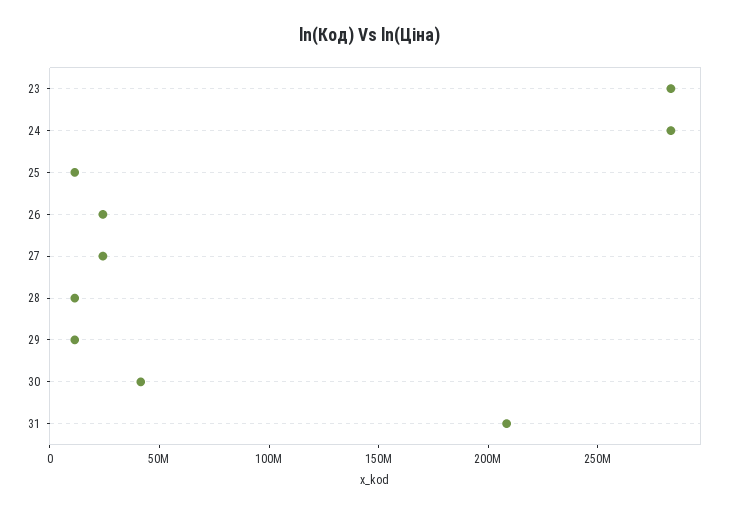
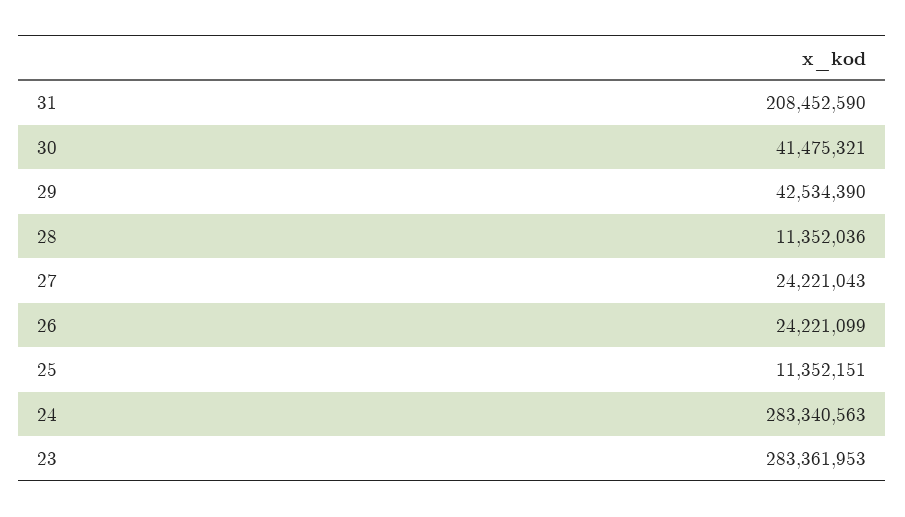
29: 10000000 -> 42534390

